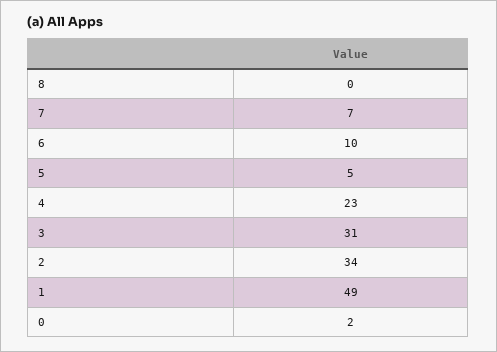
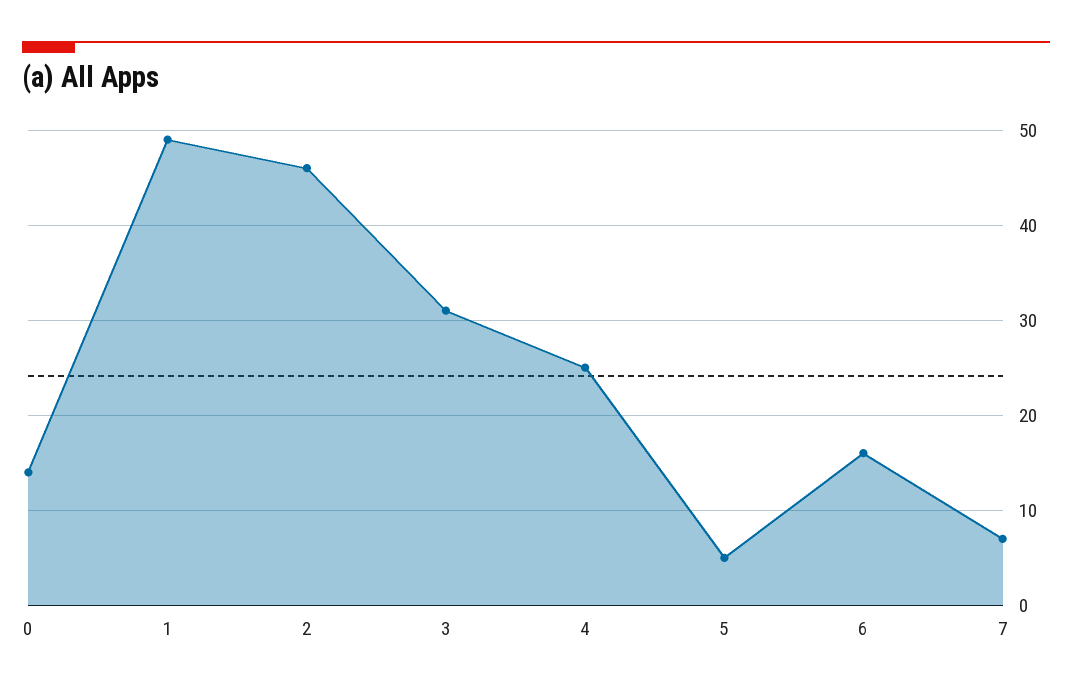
8: 0 -> none
6: 10 -> 16
4: 23 -> 25
2: 34 -> 46
0: 2 -> 14

